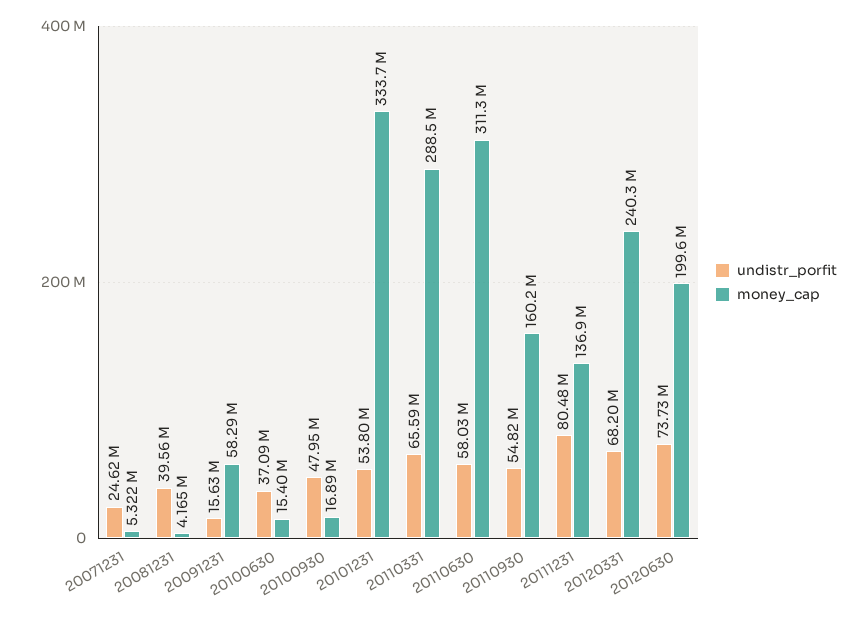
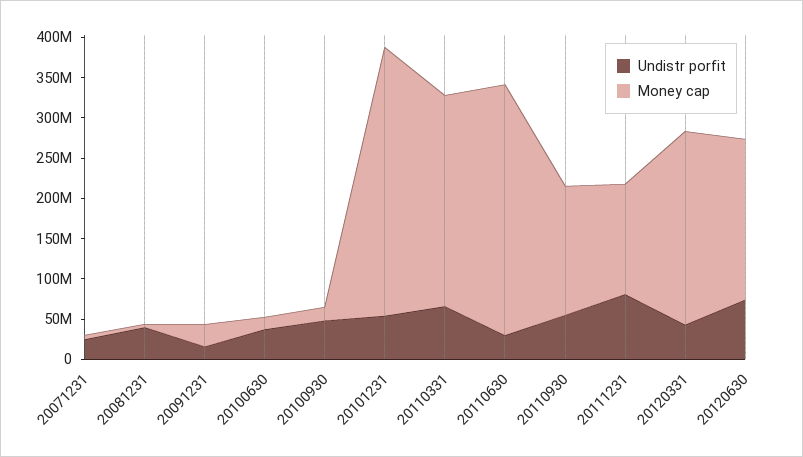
money_cap, 20091231: 58290000 -> 30000000
money_cap, 20110331: 288500000 -> 260000000
undistr_porfit, 20110630: 58030000 -> 30000000
undistr_porfit, 20120331: 68200000 -> 40000000

